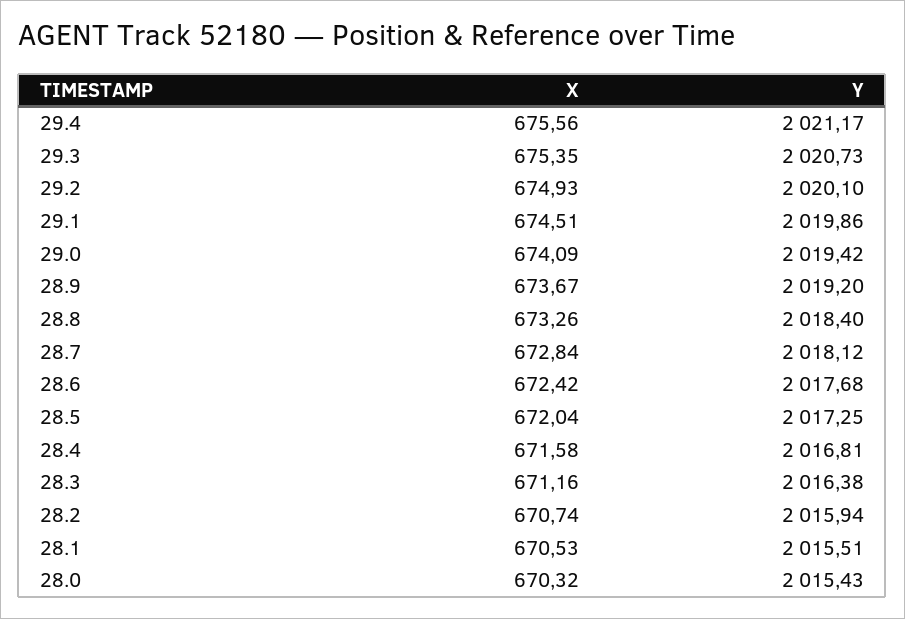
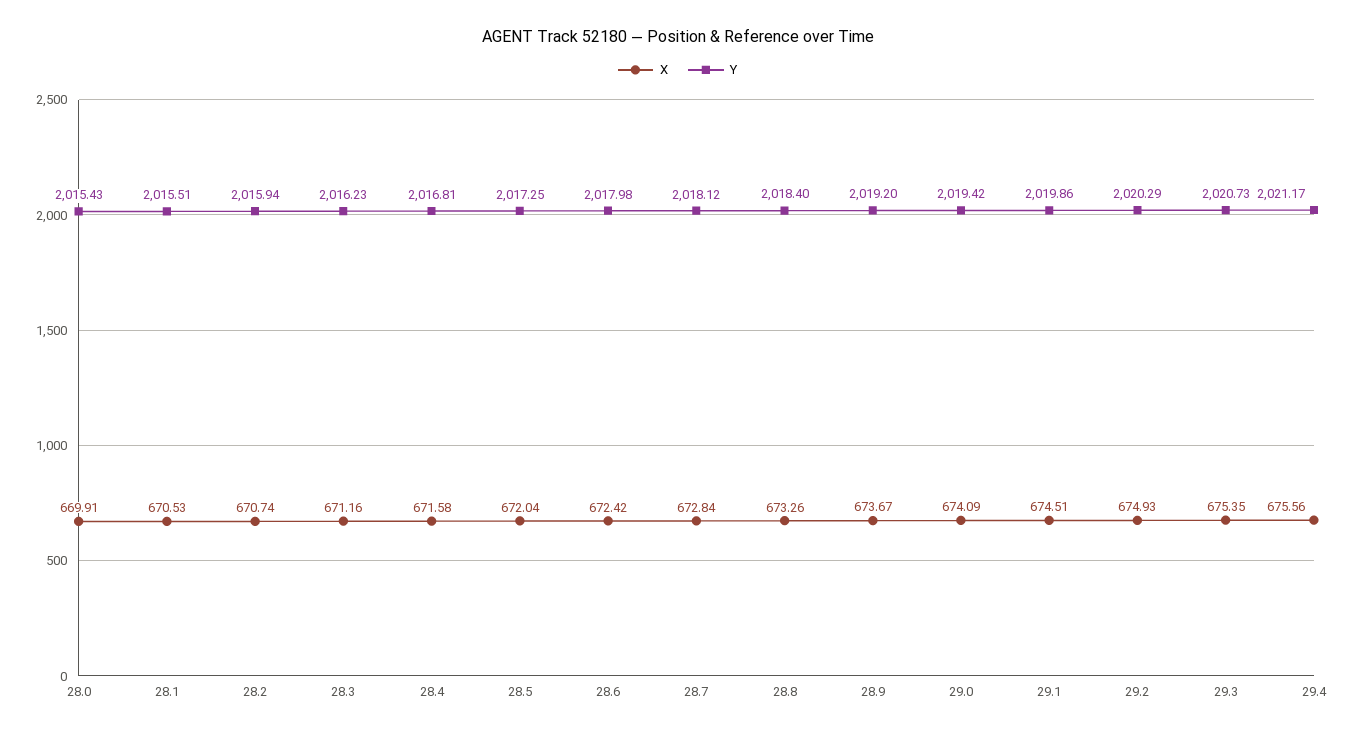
Y, 29.2: 2020.1 -> 2020.29
Y, 28.6: 2017.68 -> 2017.98
Y, 28.3: 2016.38 -> 2016.23
X, 28.0: 670.32 -> 669.91

